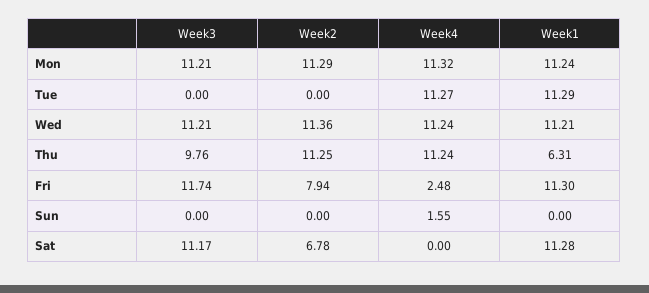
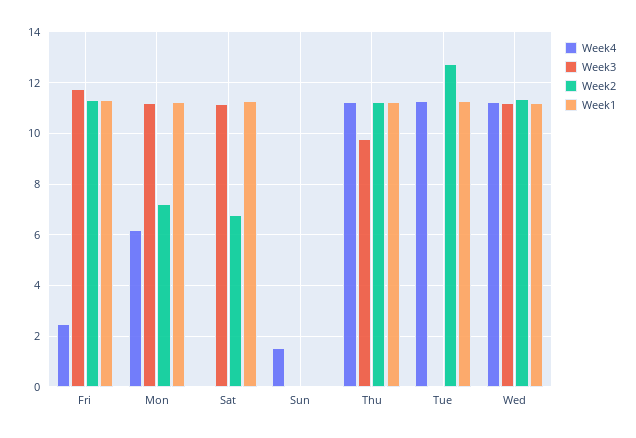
Week2, Mon: 11.29 -> 7.25
Week4, Mon: 11.32 -> 6.25
Week2, Tue: 0 -> 12.75
Week1, Thu: 6.31 -> 11.25
Week2, Fri: 7.94 -> 11.25

